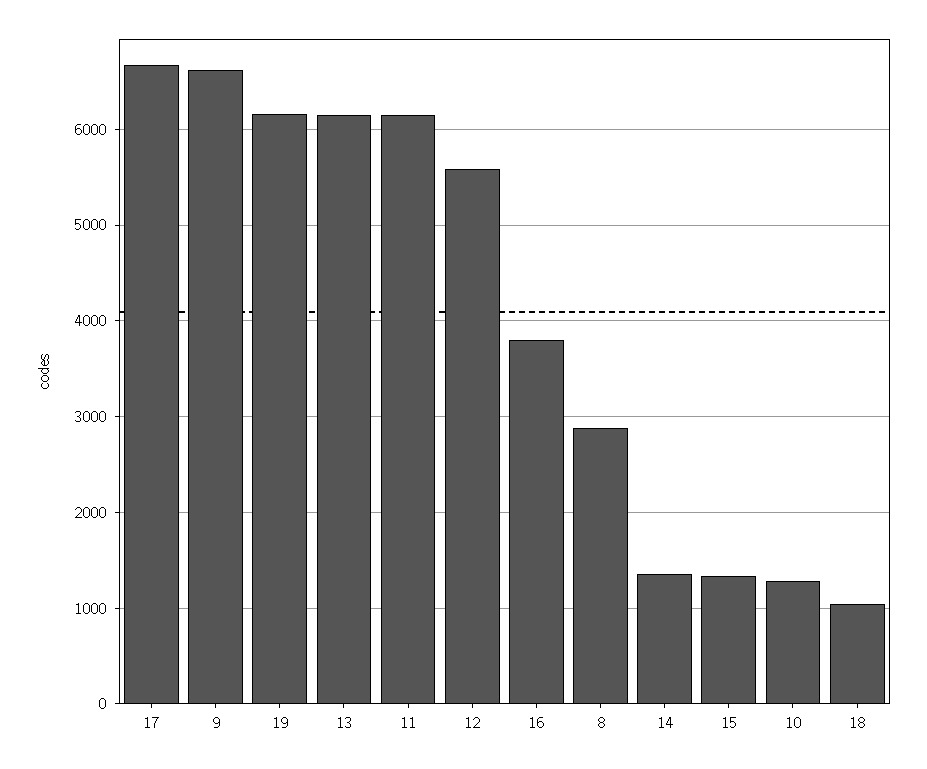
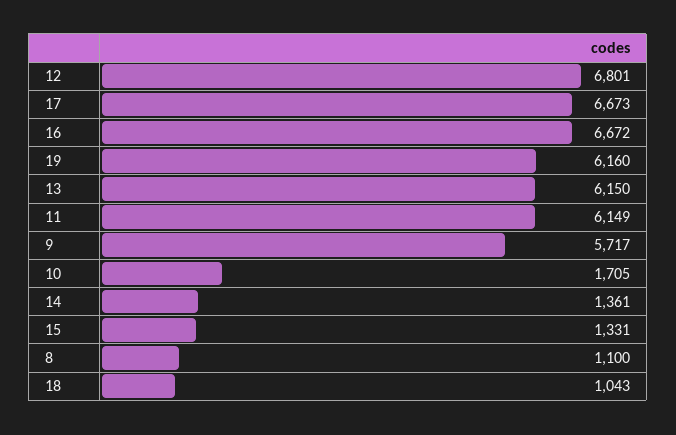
9: 6600 -> 5717
12: 5600 -> 6801
16: 3800 -> 6672
8: 2900 -> 1100
10: 1300 -> 1705

